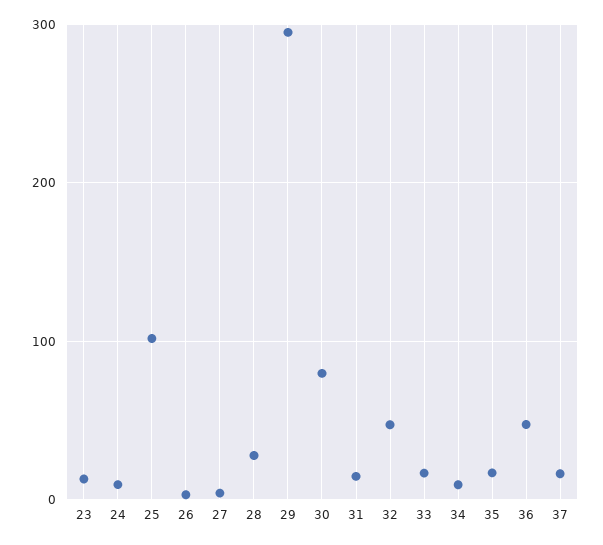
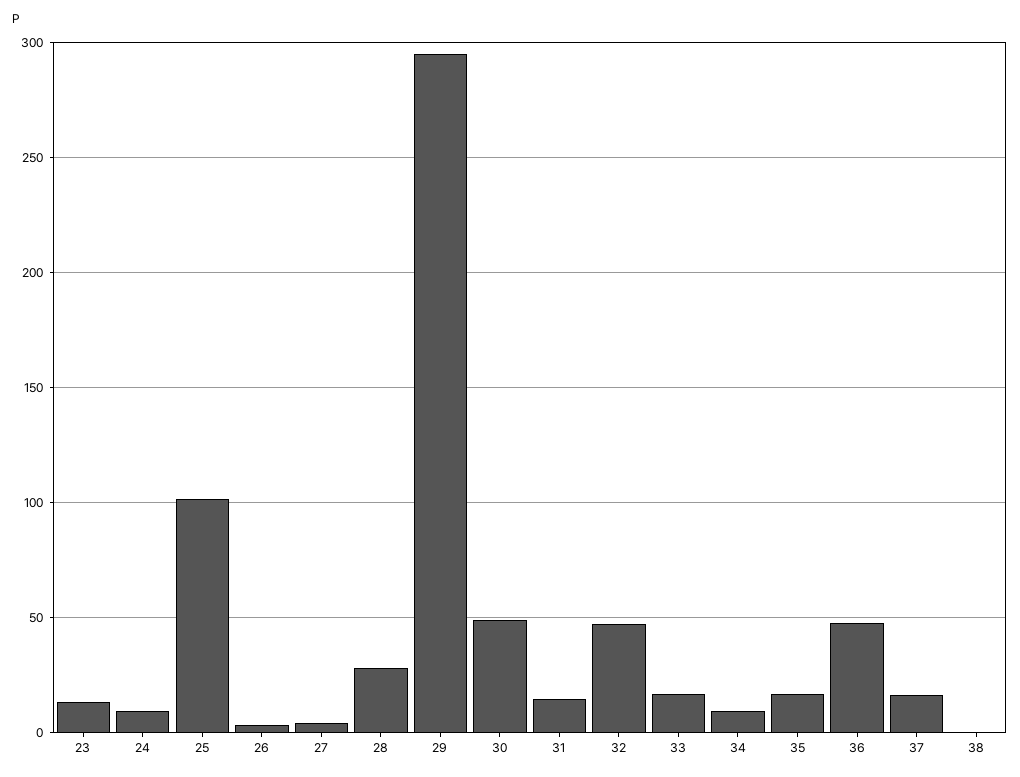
30: 80 -> 50
38: none -> 0

